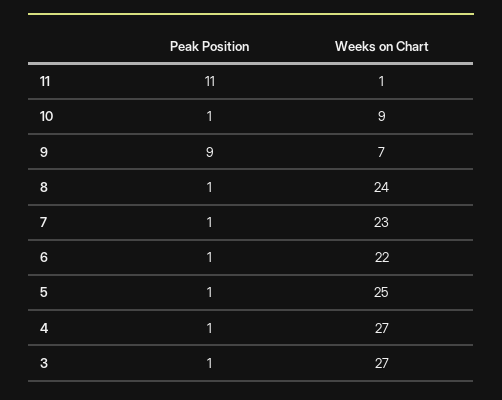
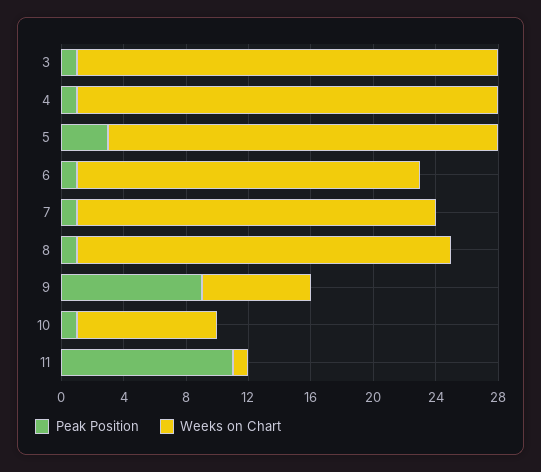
Peak Position, 5: 1 -> 3

